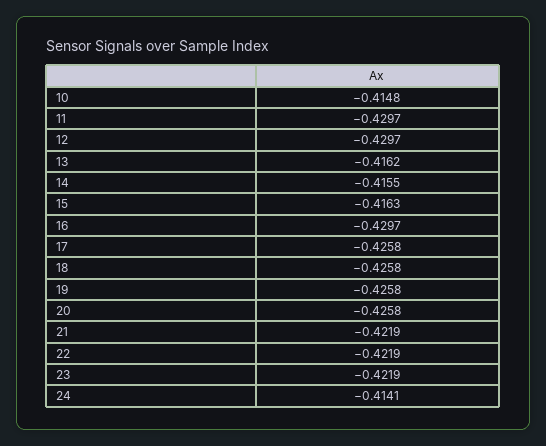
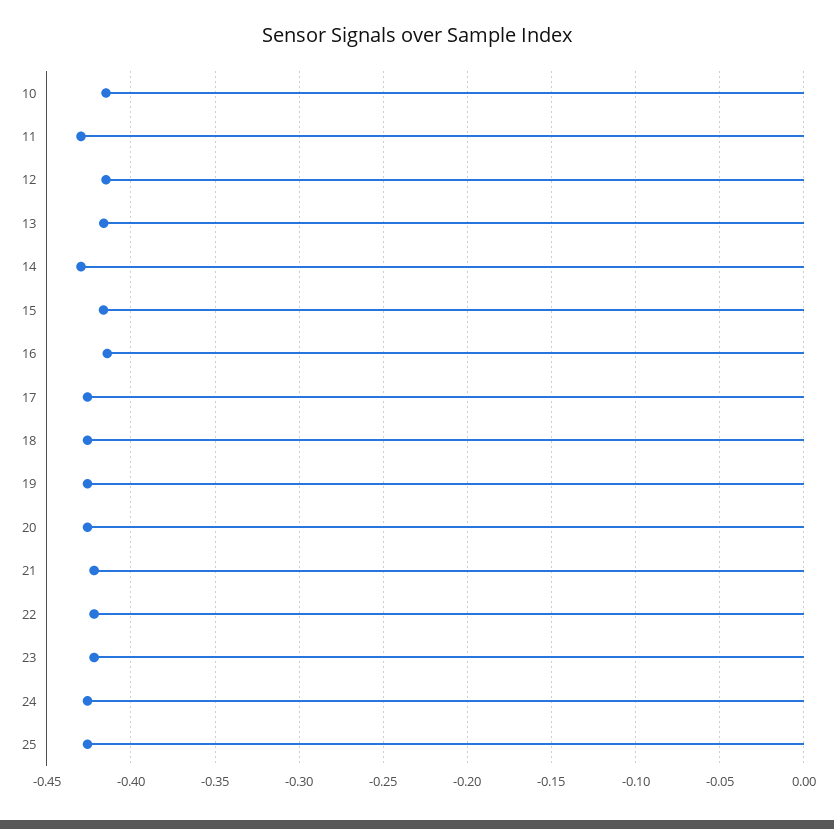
12: -0.4297 -> -0.415
14: -0.4155 -> -0.43
16: -0.4297 -> -0.415
24: -0.4141 -> -0.425
25: none -> -0.425

